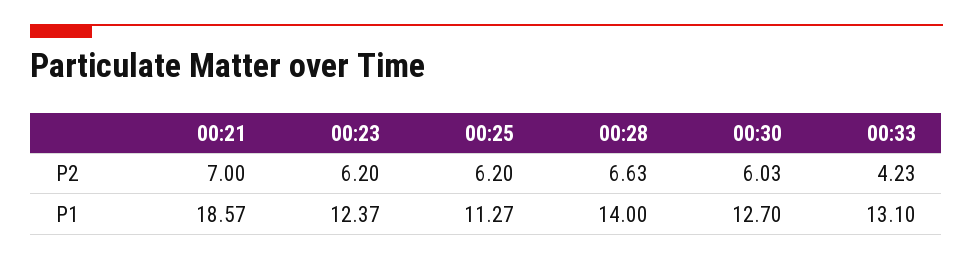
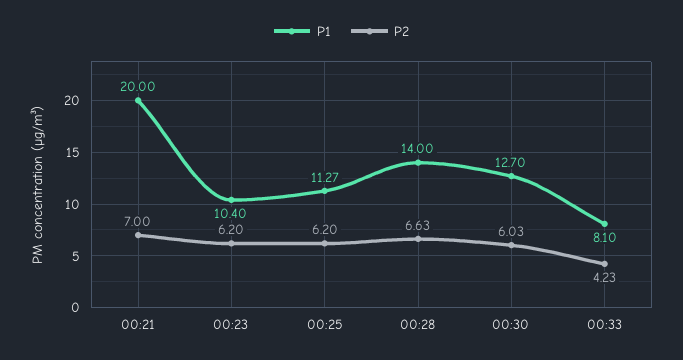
P1, 00:21: 18.57 -> 20
P1, 00:23: 12.37 -> 10.4
P1, 00:33: 13.1 -> 8.1

